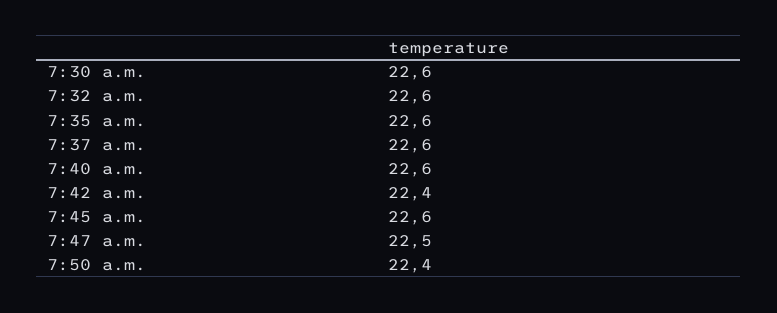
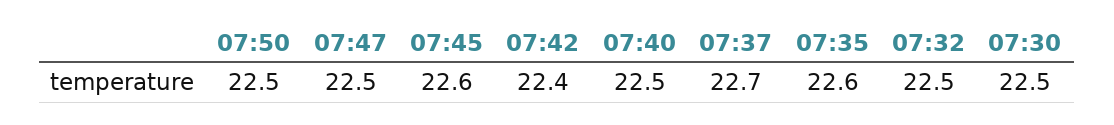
7:30 a.m.: 22.6 -> 22.5
7:32 a.m.: 22.6 -> 22.5
7:37 a.m.: 22.6 -> 22.7
7:40 a.m.: 22.6 -> 22.5
7:50 a.m.: 22.4 -> 22.5

